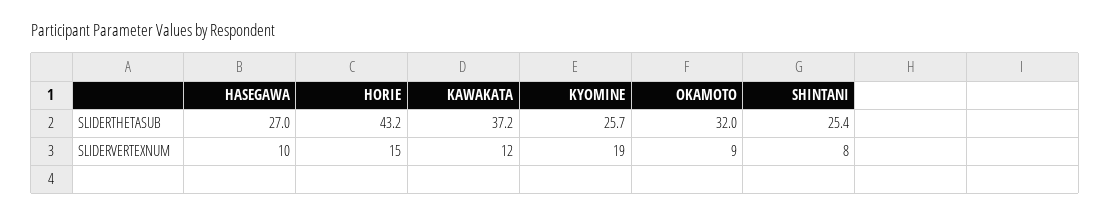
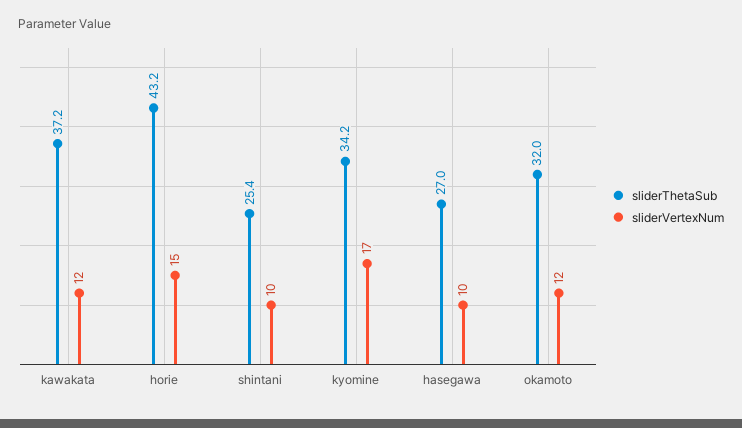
SLIDERTHETASUB, KYOMINE: 25.7 -> 34.2
SLIDERVERTEXNUM, KYOMINE: 19 -> 17
SLIDERVERTEXNUM, OKAMOTO: 9 -> 12
SLIDERVERTEXNUM, SHINTANI: 8 -> 10

